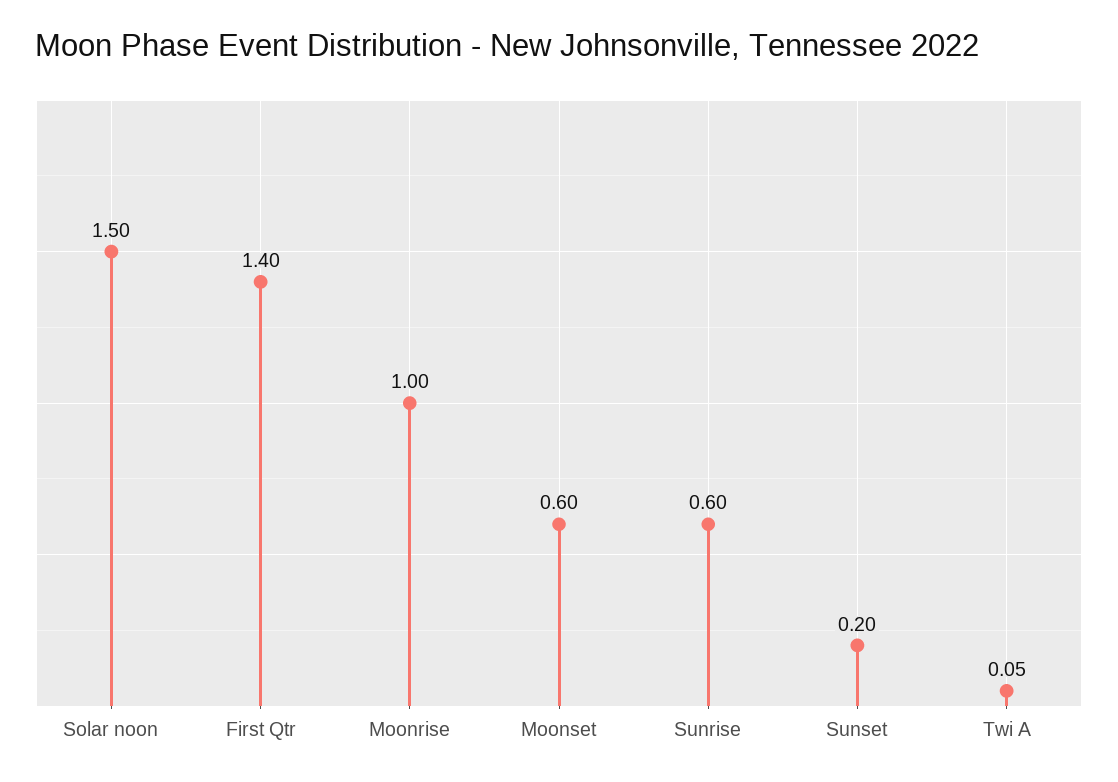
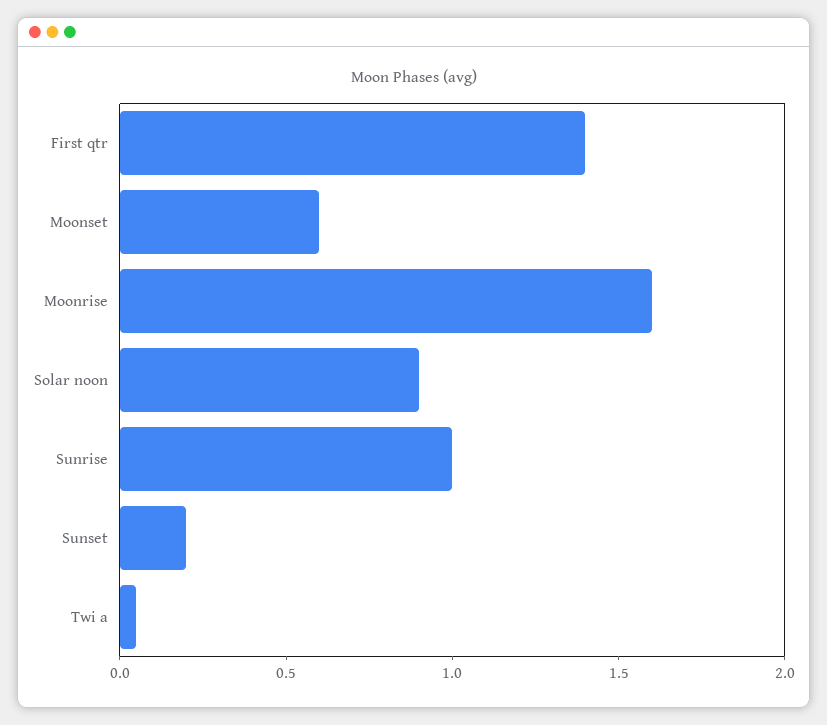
Solar noon: 1.5 -> 0.9
Moonrise: 1 -> 1.6
Sunrise: 0.6 -> 1

